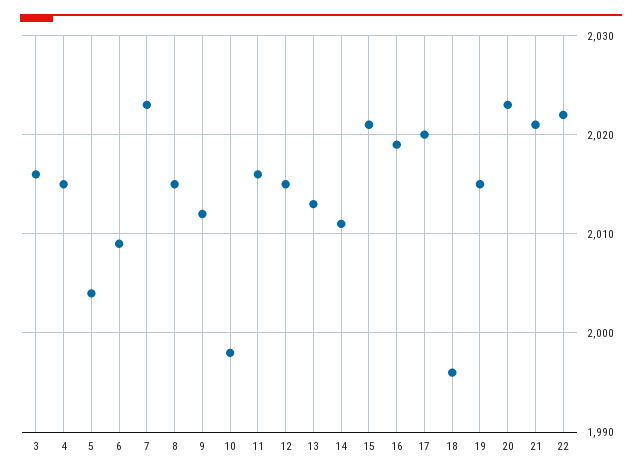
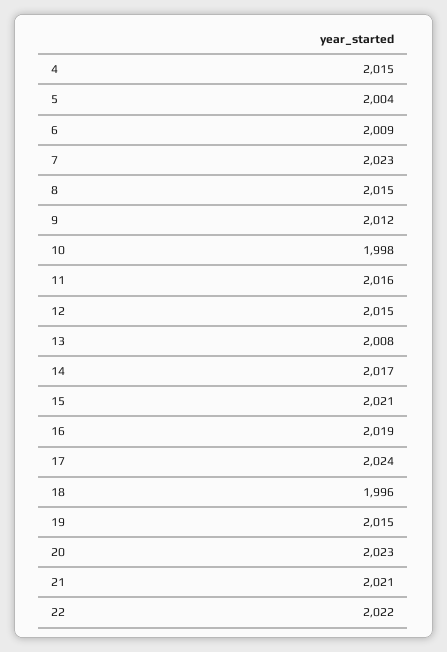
3: 2016 -> none
13: 2013 -> 2008
14: 2011 -> 2017
17: 2020 -> 2024

